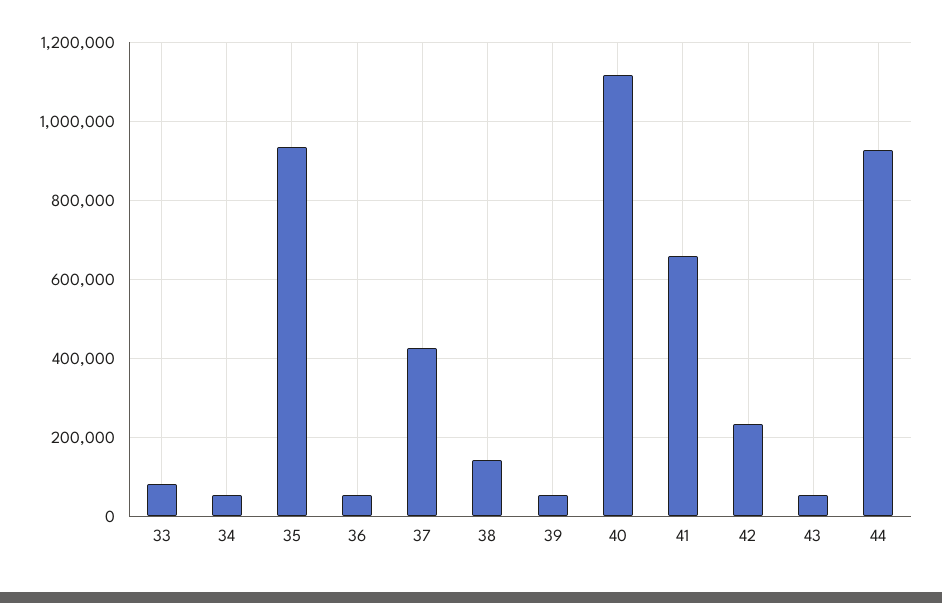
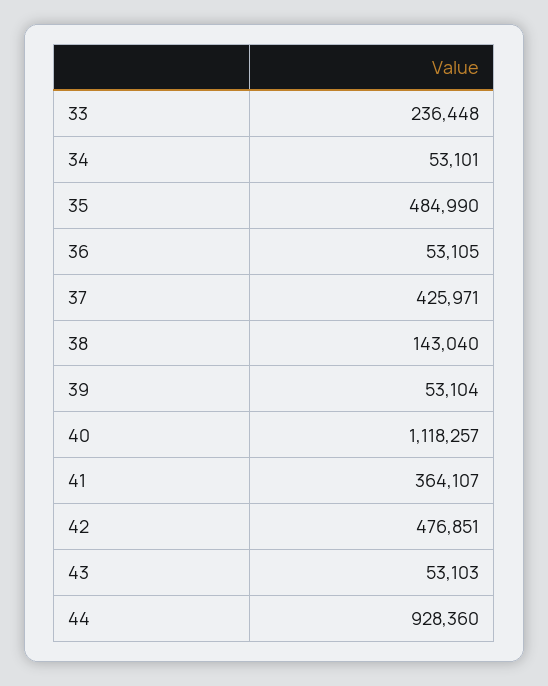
33: 80000 -> 236448
35: 940000 -> 484990
41: 660000 -> 364107
42: 240000 -> 476851

